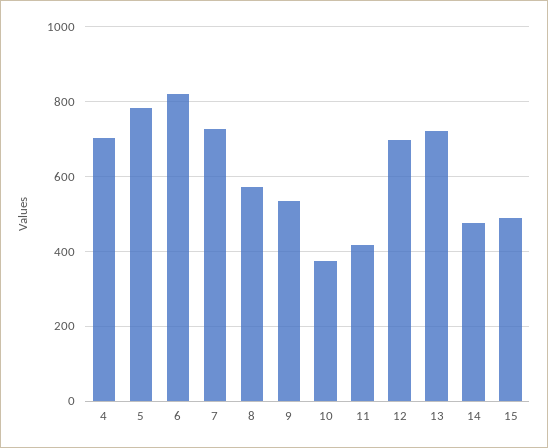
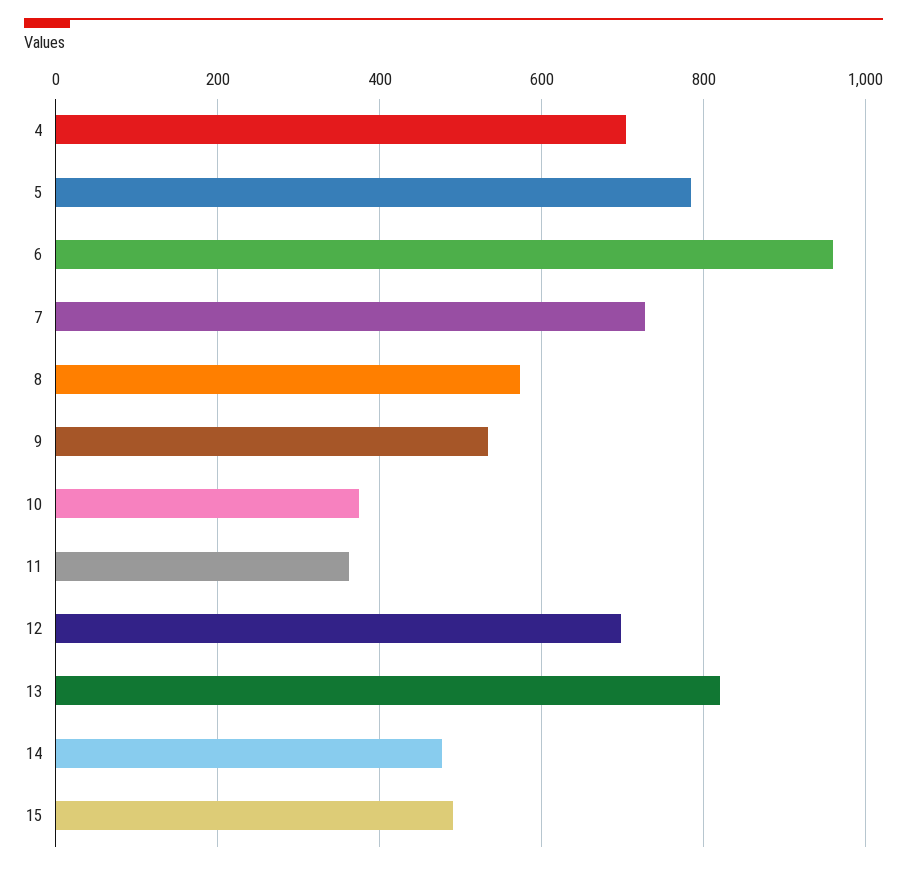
6: 820 -> 960
11: 420 -> 360
13: 720 -> 820

